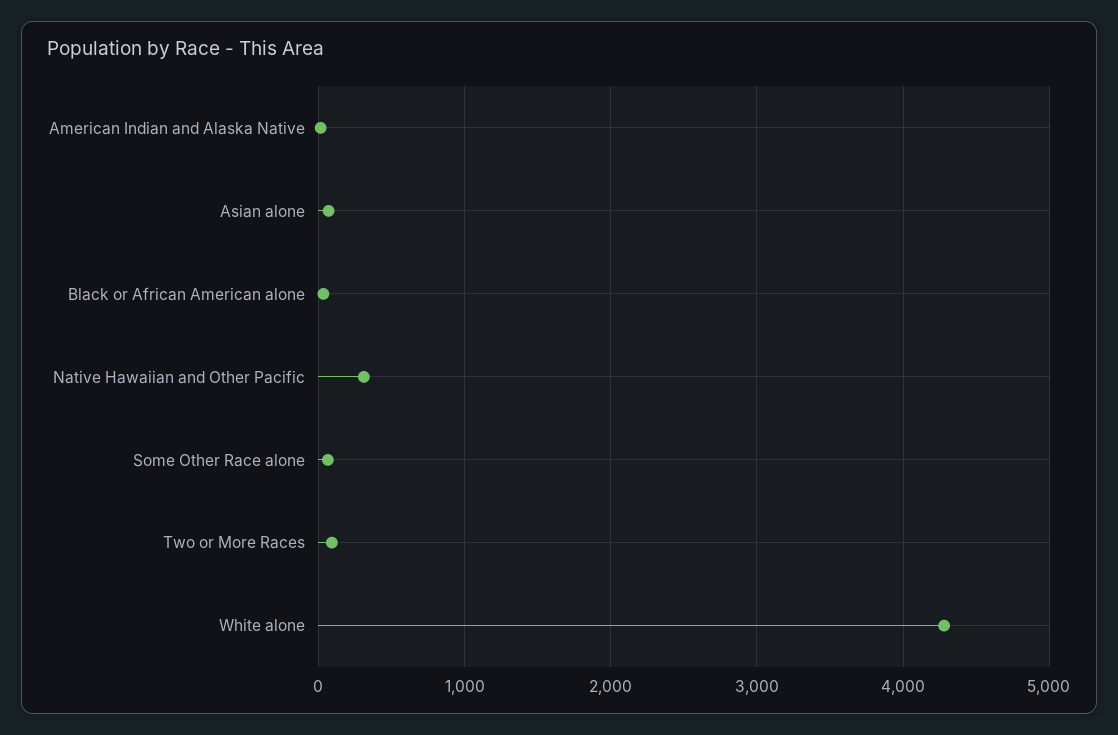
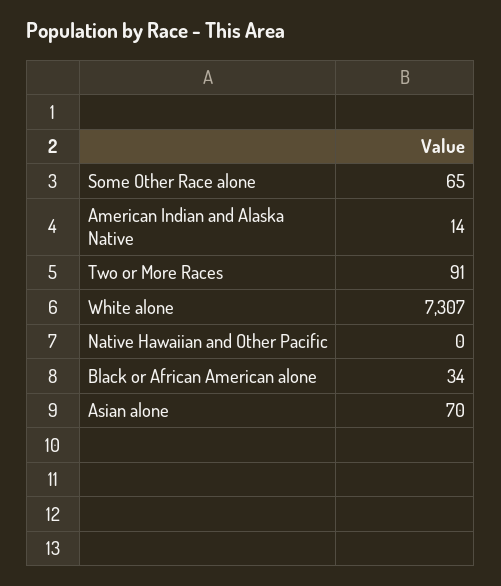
Native Hawaiian and Other Pacific: 300 -> 0
White alone: 4300 -> 7307

